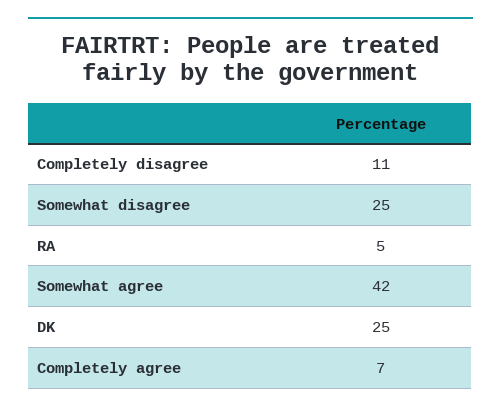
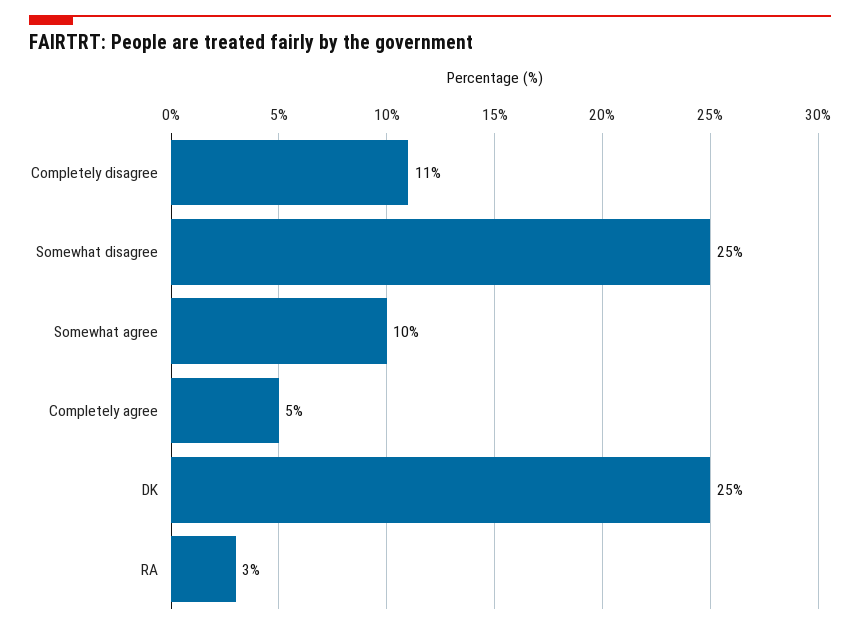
RA: 5 -> 3
Somewhat agree: 42 -> 10
Completely agree: 7 -> 5

